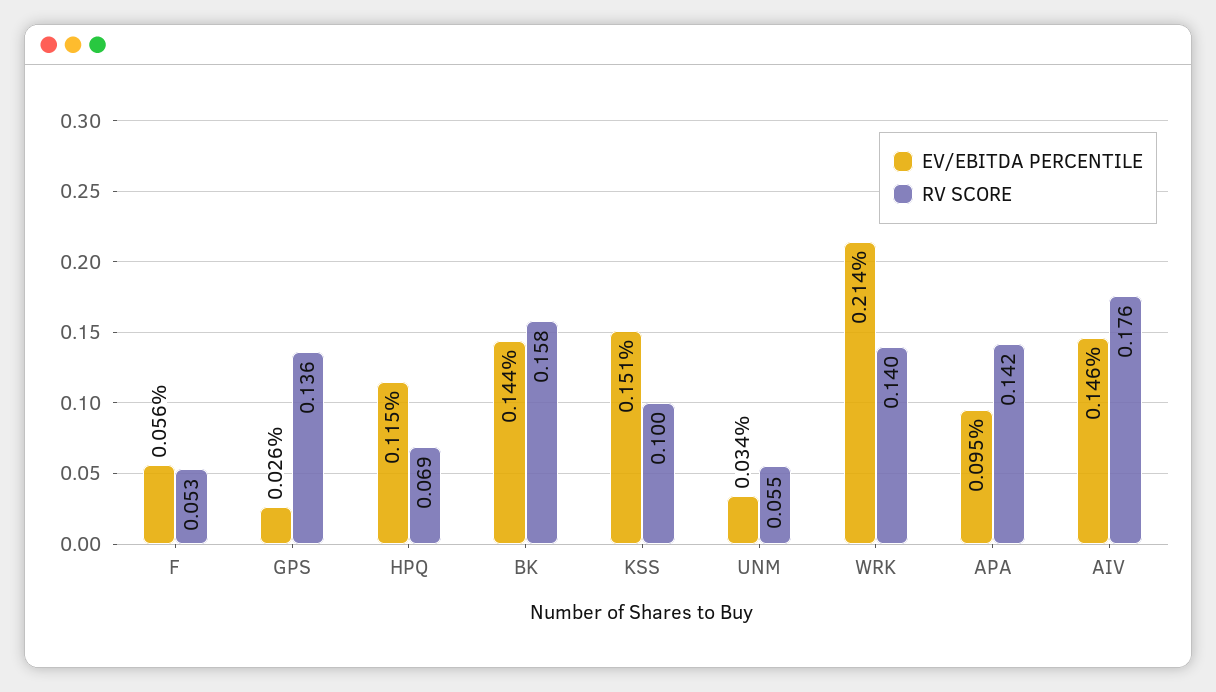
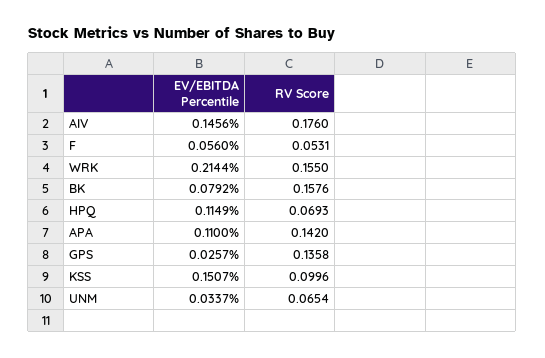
EV/EBITDA PERCENTILE, BK: 0.144 -> 0.0792
RV SCORE, UNM: 0.055 -> 0.0654
RV SCORE, WRK: 0.14 -> 0.155
EV/EBITDA PERCENTILE, APA: 0.095 -> 0.11

